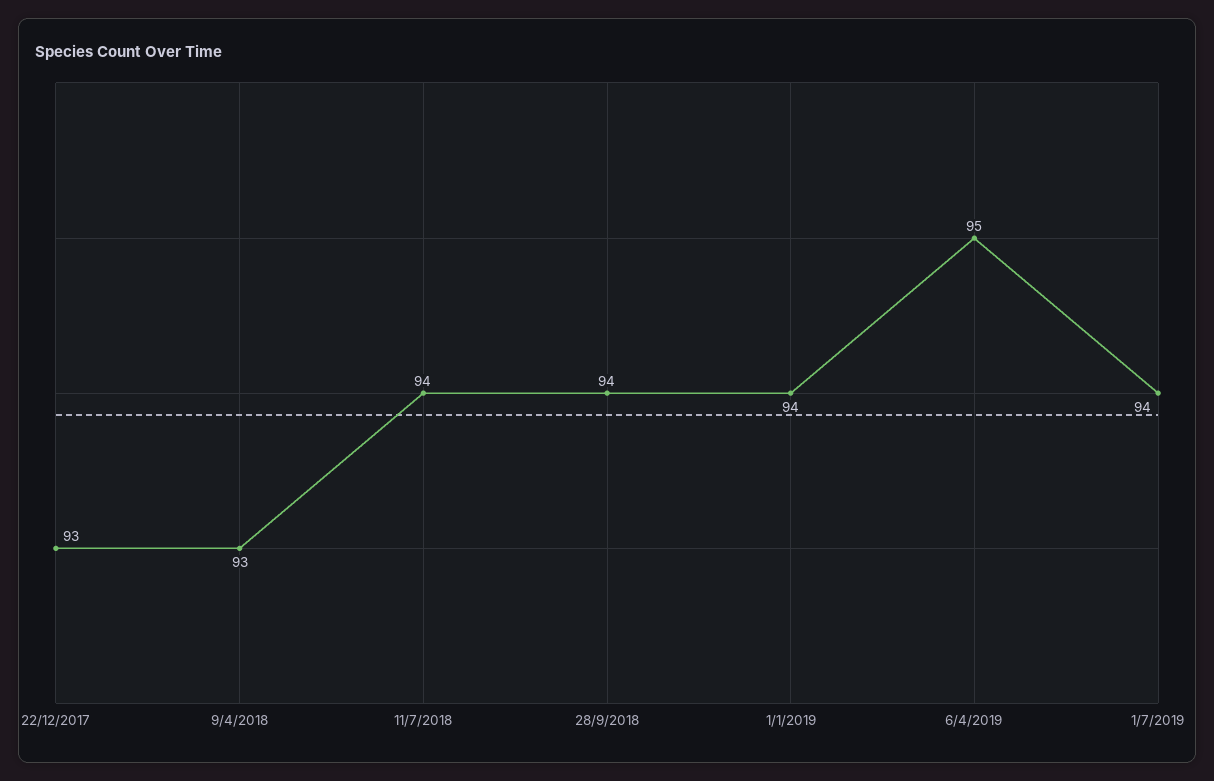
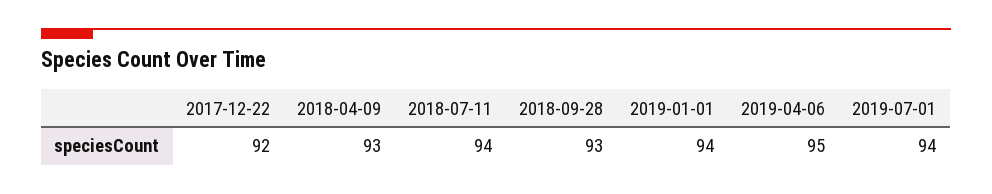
22/12/2017: 93 -> 92
28/9/2018: 94 -> 93

